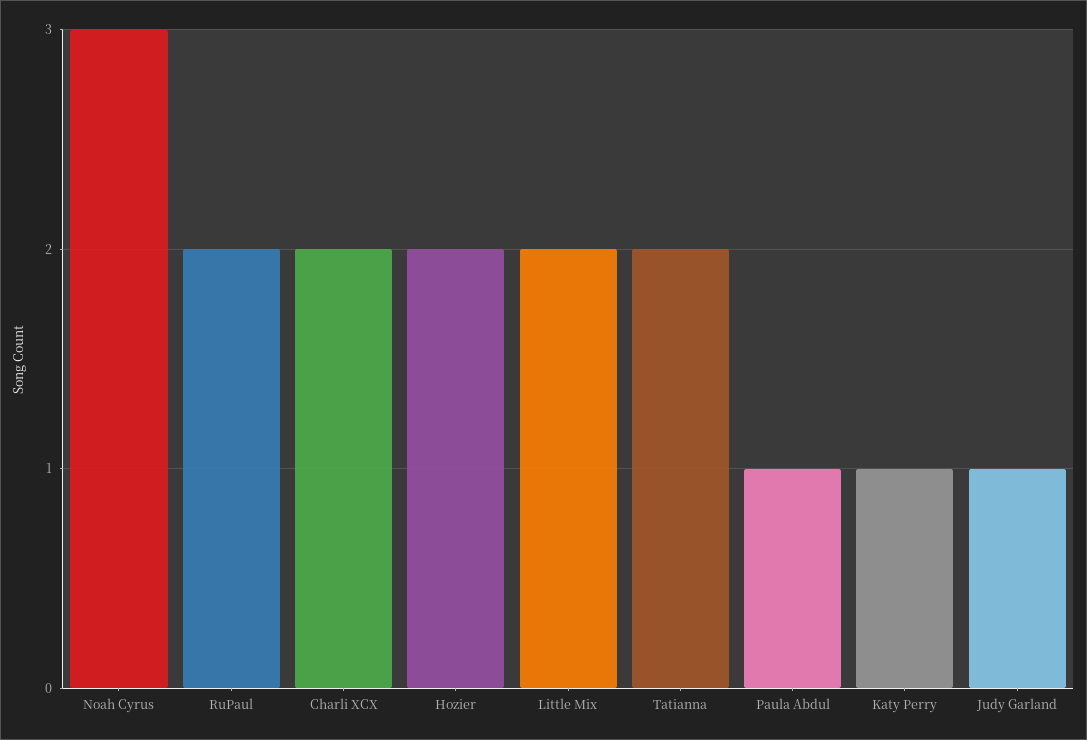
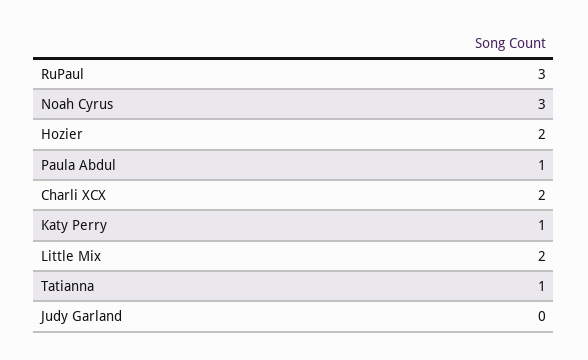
RuPaul: 2 -> 3
Tatianna: 2 -> 1
Judy Garland: 1 -> 0

